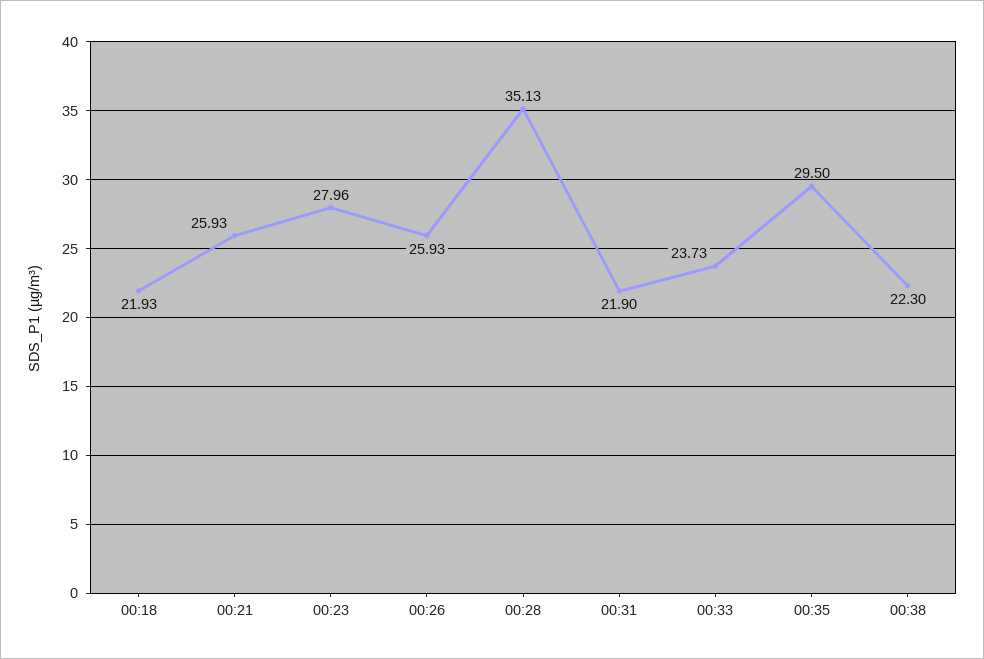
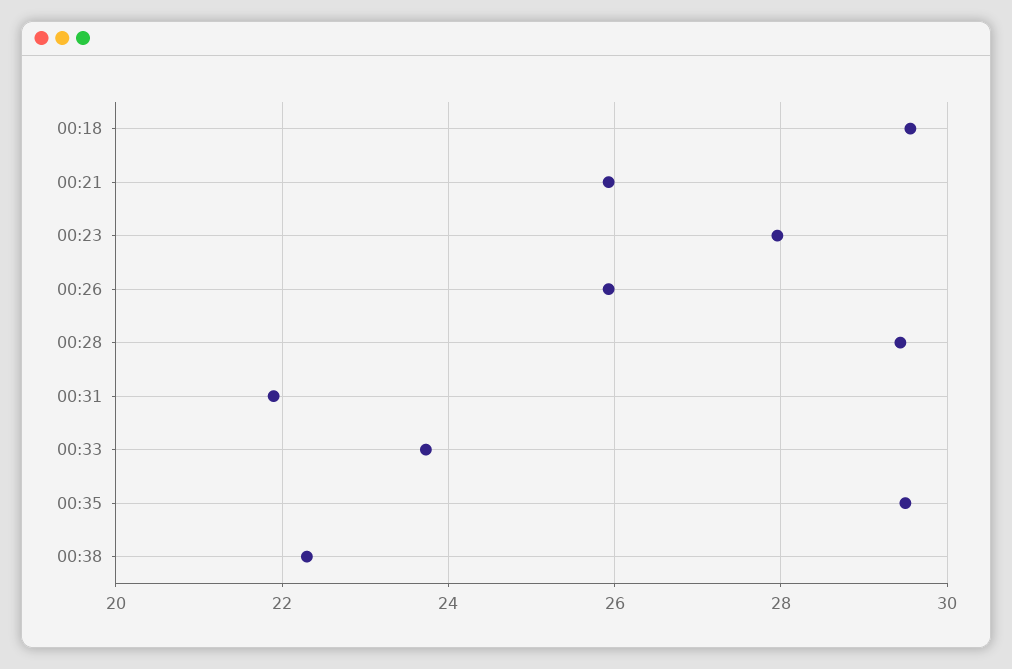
00:18: 21.93 -> 29.6
00:28: 35.13 -> 29.4

